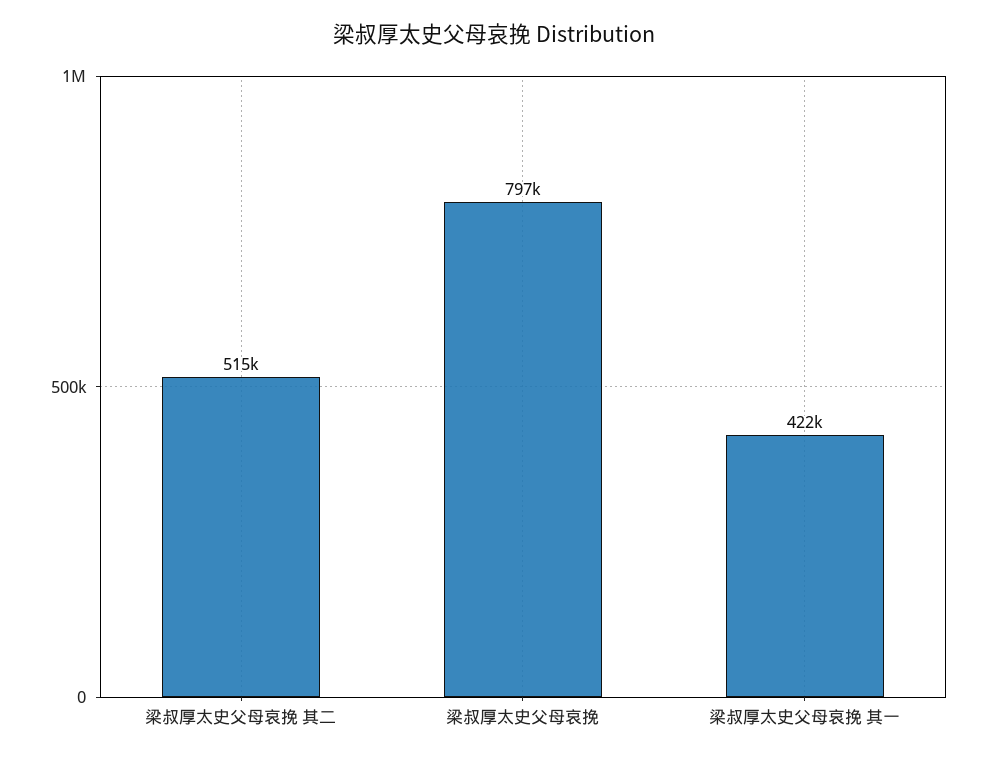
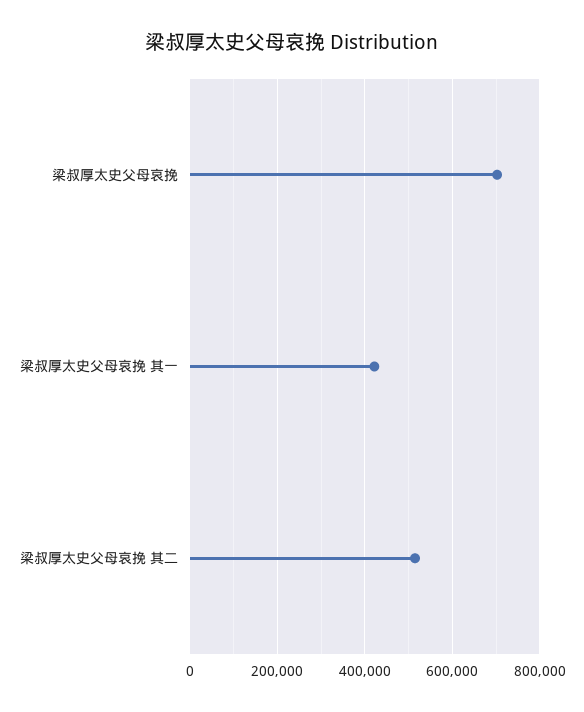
梁叔厚太史父母哀挽: 797000 -> 700000

